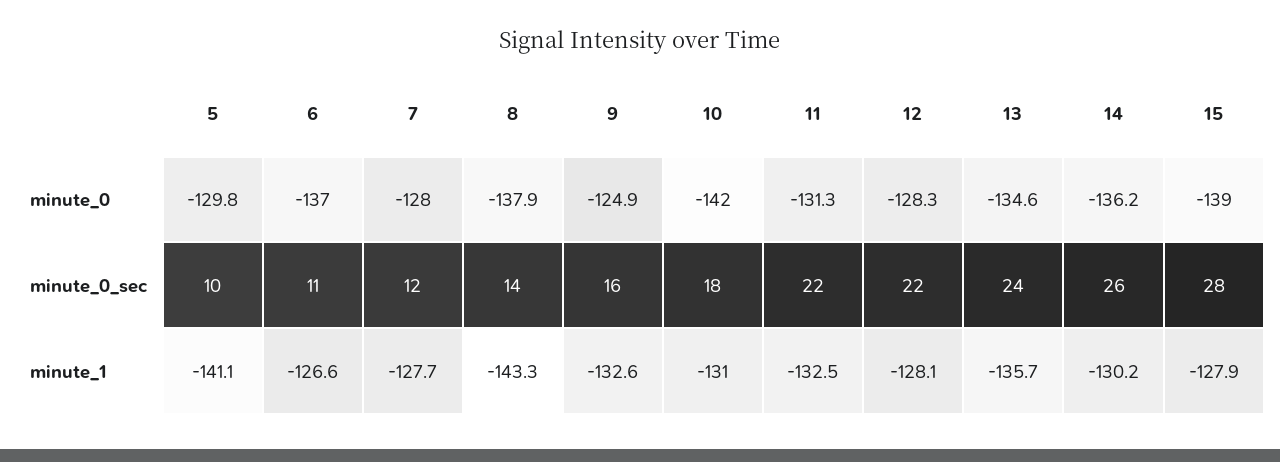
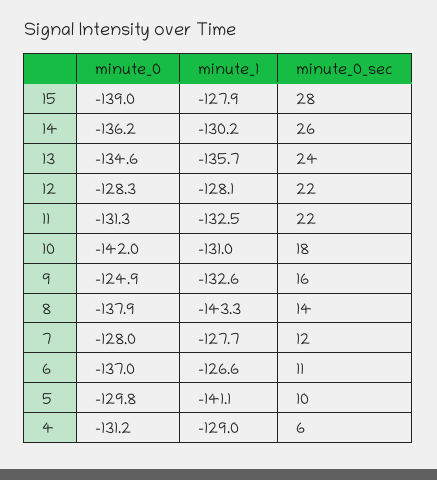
4, minute_0: none -> -131.2
4, minute_1: none -> -129
4, minute_0_sec: none -> 6

